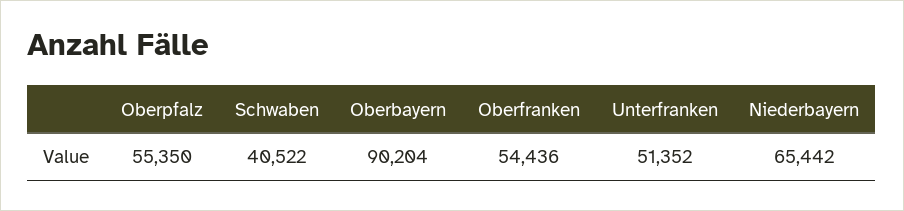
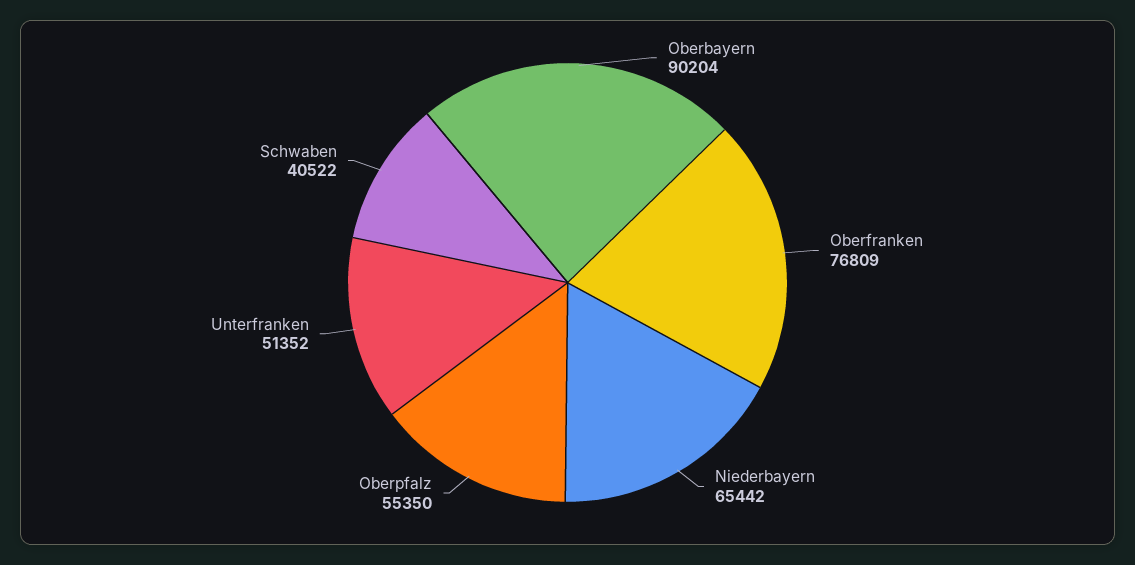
Oberfranken: 54436 -> 76809

